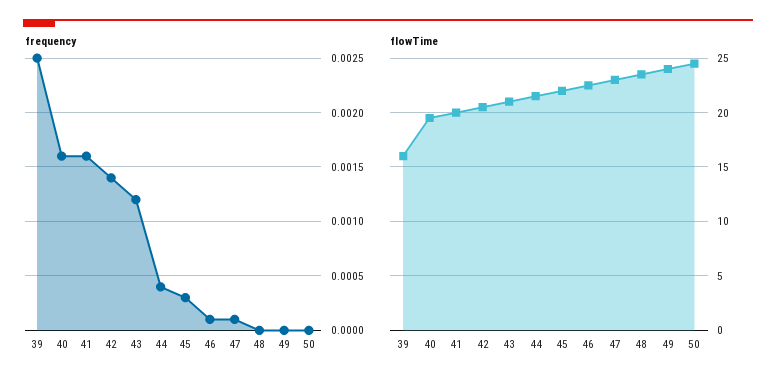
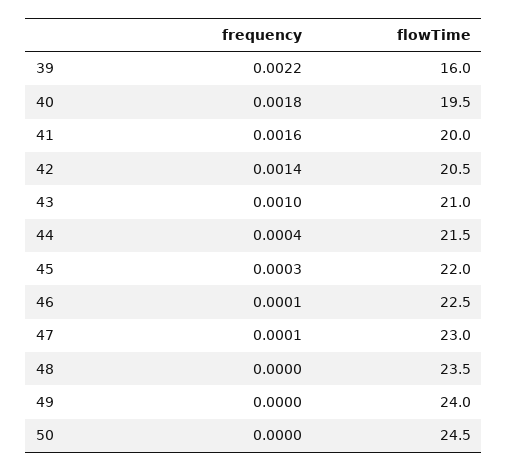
frequency, 39: 0.0025 -> 0.0022
frequency, 40: 0.0016 -> 0.0018
frequency, 43: 0.0012 -> 0.001

